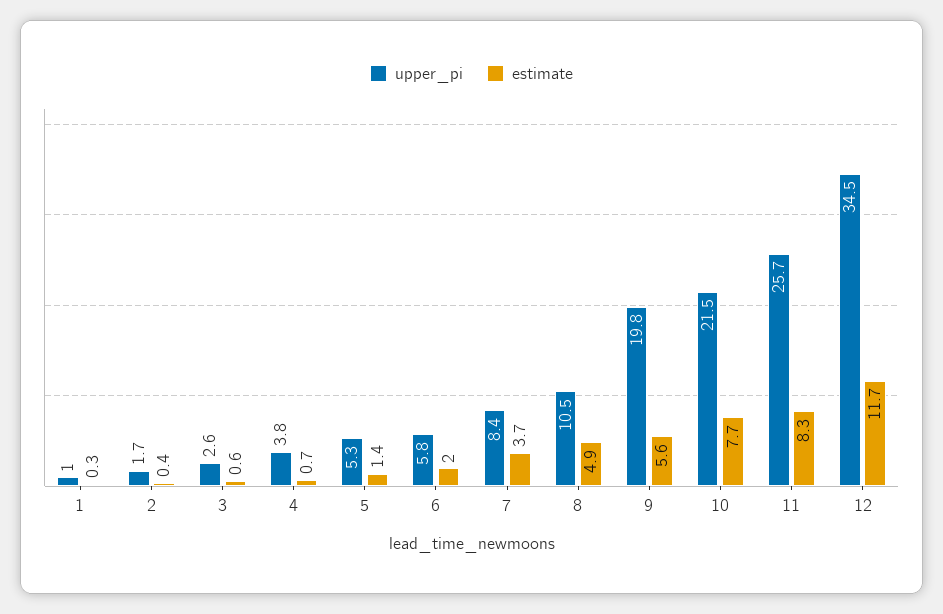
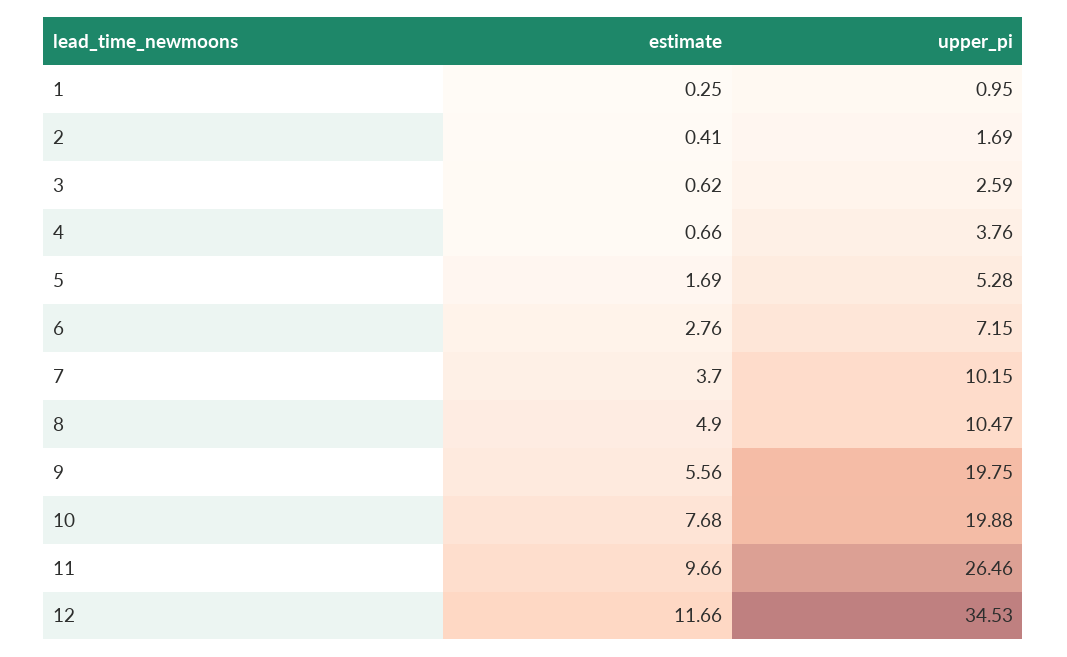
estimate, 5: 1.4 -> 1.69
upper_pi, 6: 5.8 -> 7.15
estimate, 6: 2 -> 2.76
upper_pi, 7: 8.4 -> 10.15
upper_pi, 10: 21.5 -> 19.88
upper_pi, 11: 25.7 -> 26.46
estimate, 11: 8.3 -> 9.66

